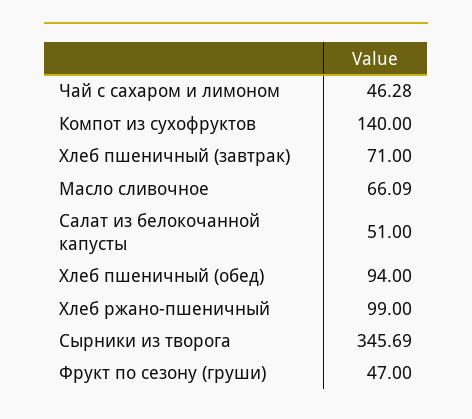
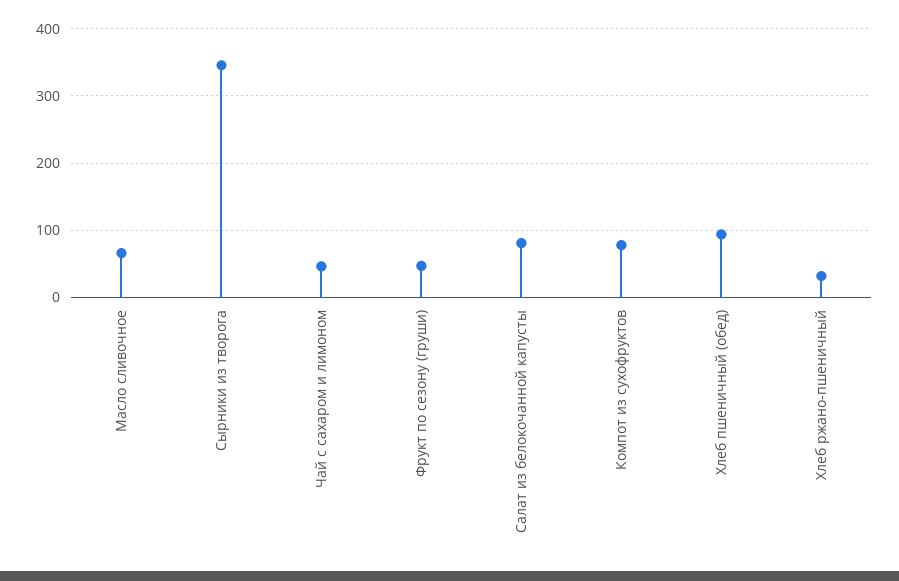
Компот из сухофруктов: 140 -> 80
Хлеб пшеничный (завтрак): 71 -> none
Салат из белокочанной капусты: 51 -> 80
Хлеб ржано-пшеничный: 99 -> 30

